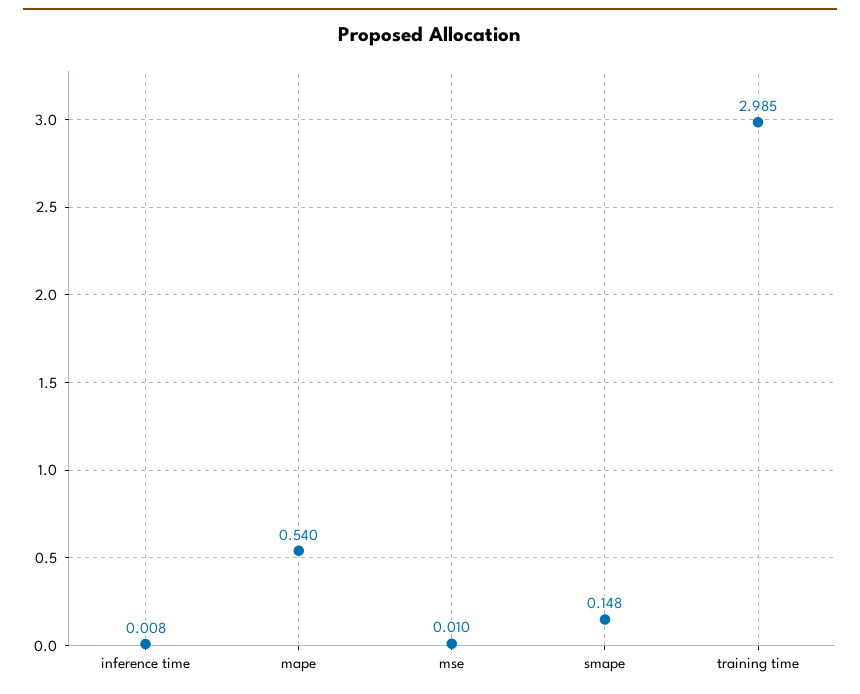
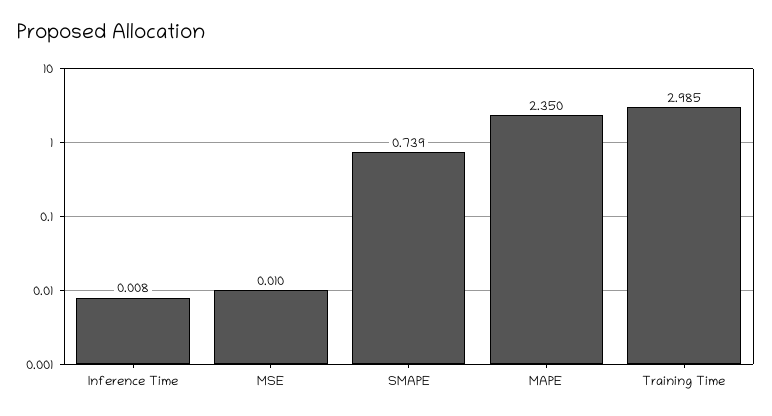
mape: 0.54 -> 2.35
smape: 0.148 -> 0.739

